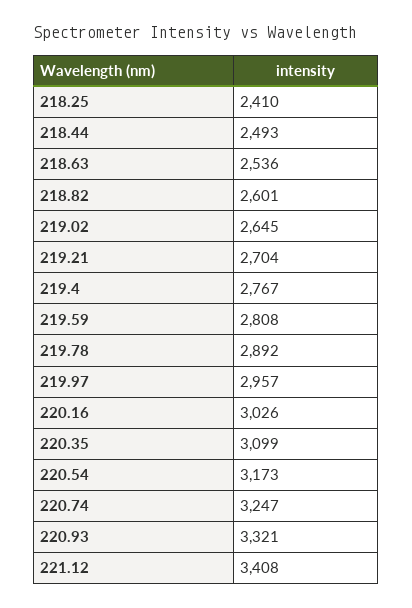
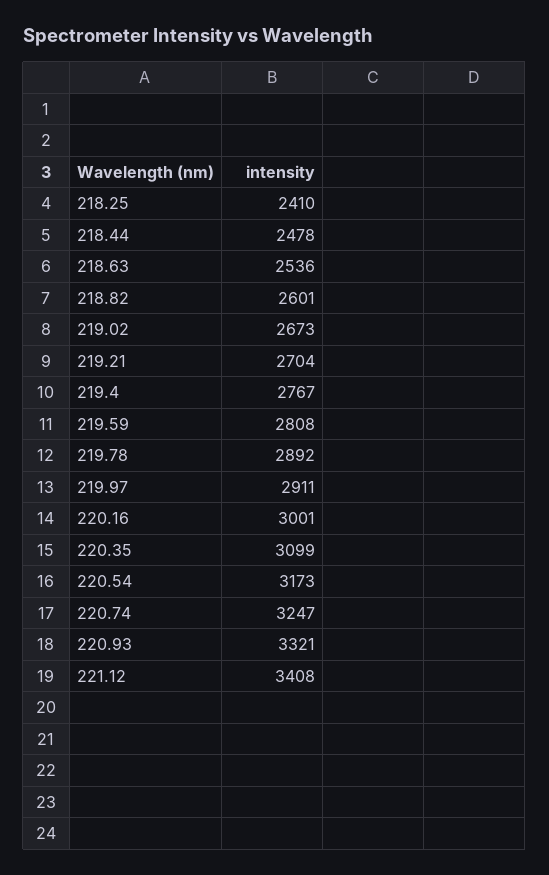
218.44: 2493 -> 2478
219.02: 2645 -> 2673
219.97: 2957 -> 2911
220.16: 3026 -> 3001

